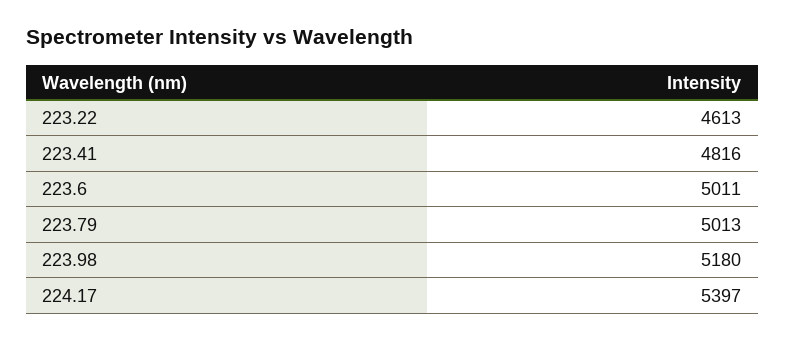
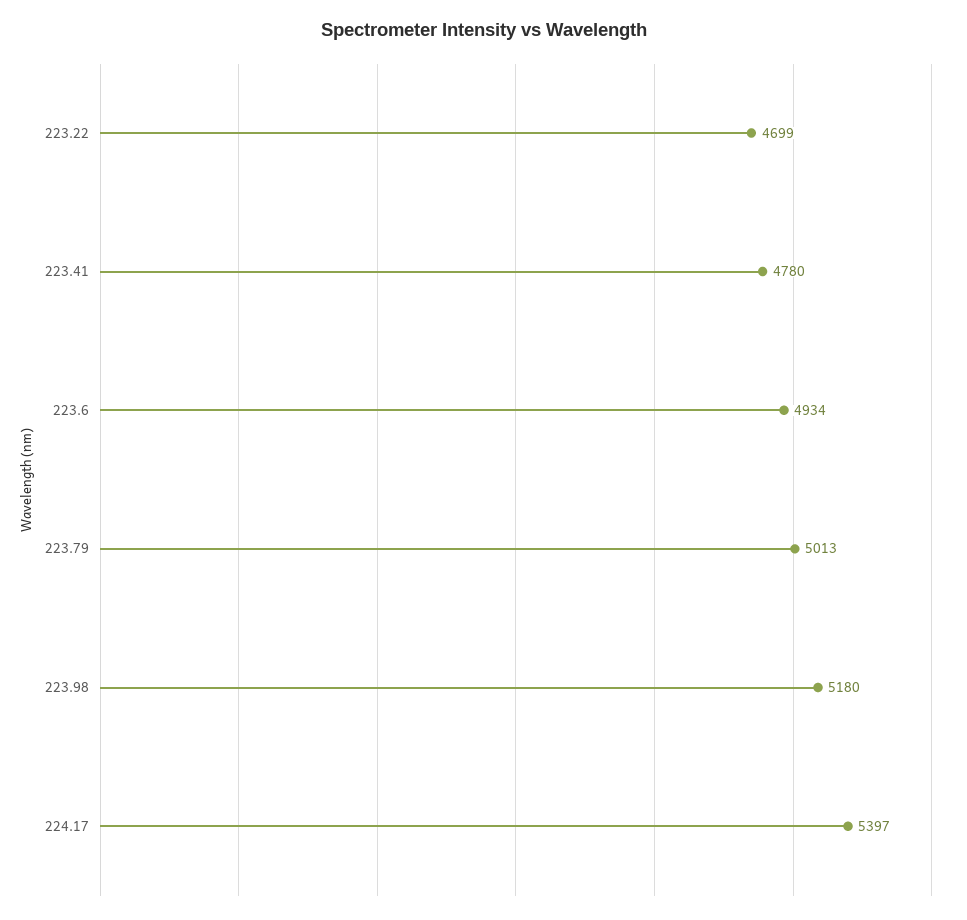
223.22: 4613 -> 4699
223.41: 4816 -> 4780
223.6: 5011 -> 4934

